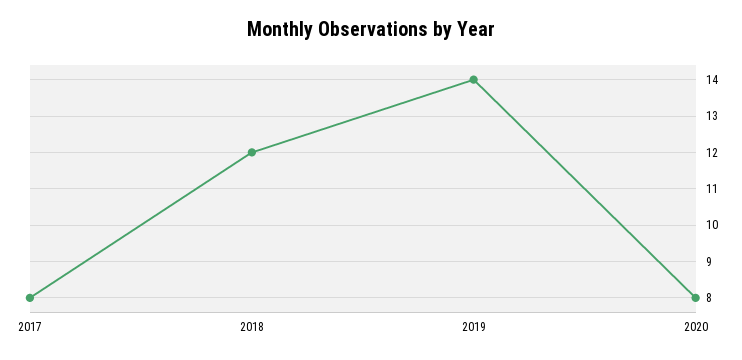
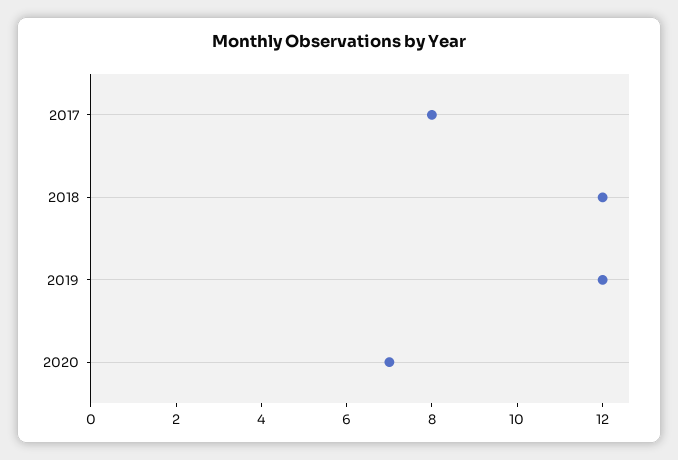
2019: 14 -> 12
2020: 8 -> 7

